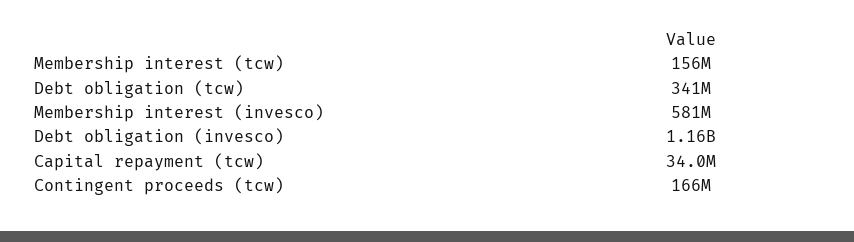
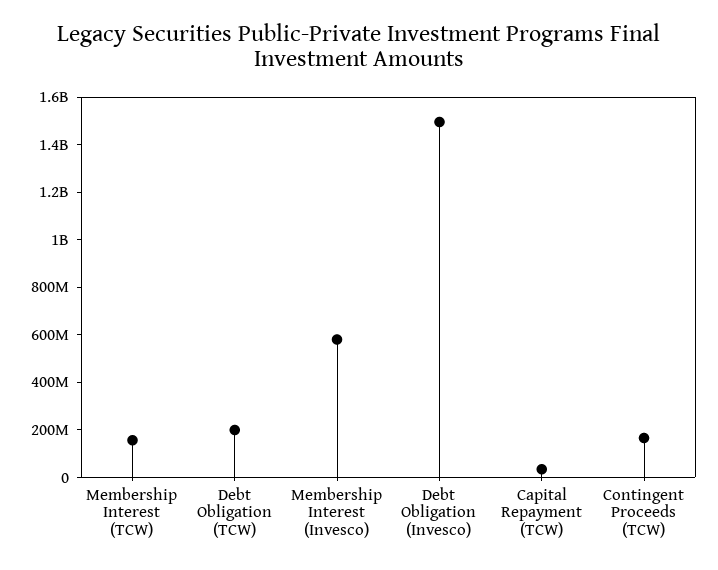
Debt obligation (tcw): 341000000 -> 200000000
Debt obligation (invesco): 1160000000 -> 1500000000

